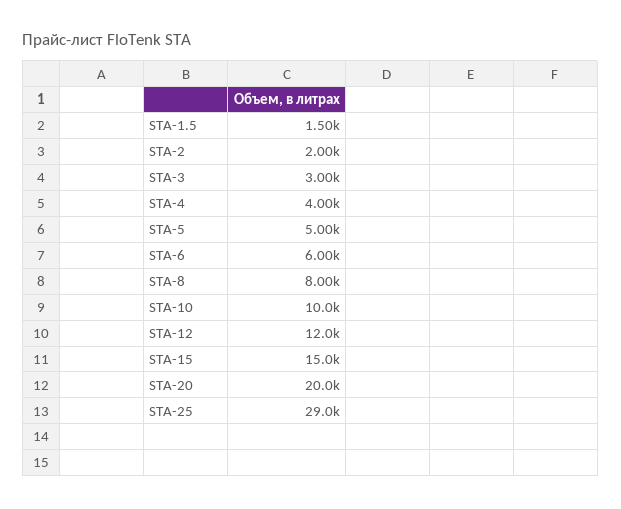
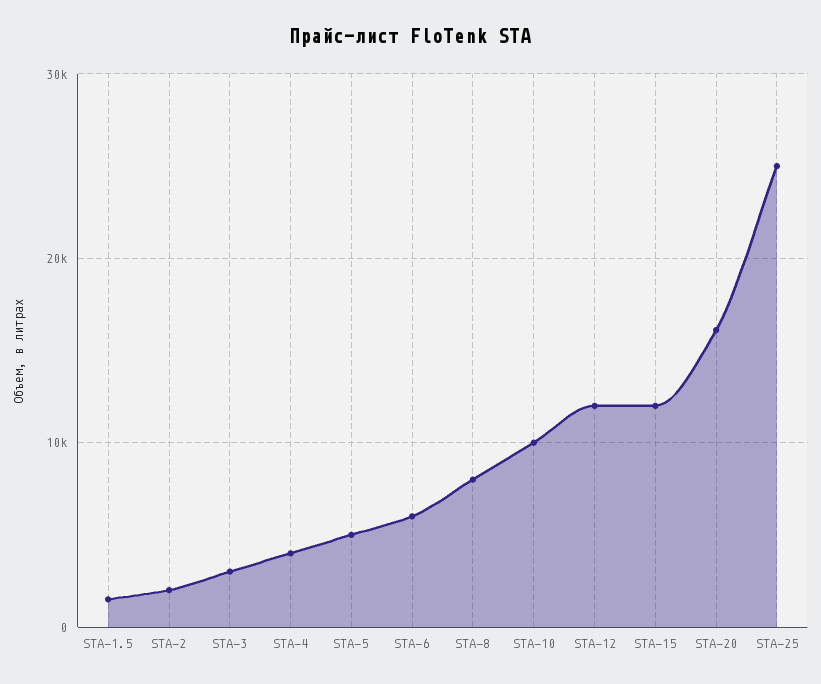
STA-15: 15000 -> 12000
STA-20: 20000 -> 16000
STA-25: 29000 -> 25000

